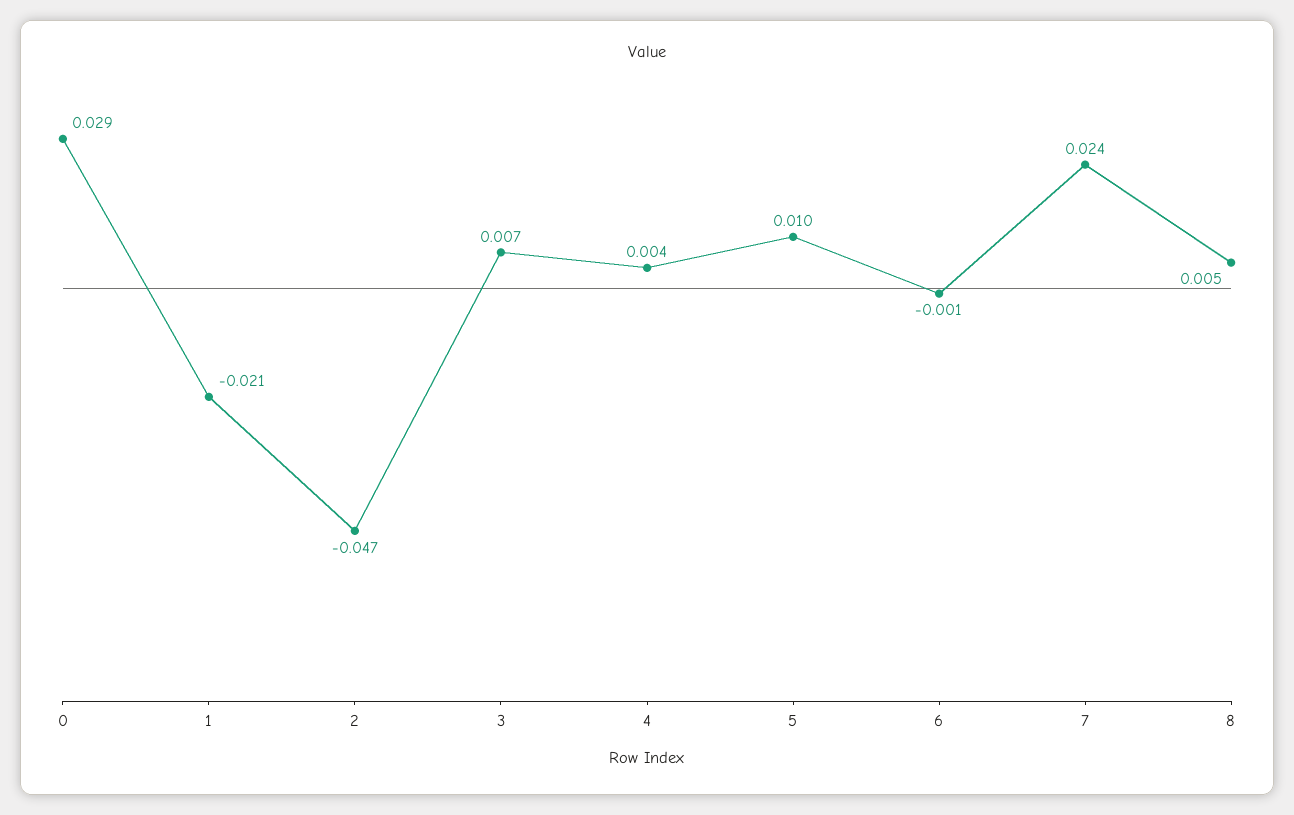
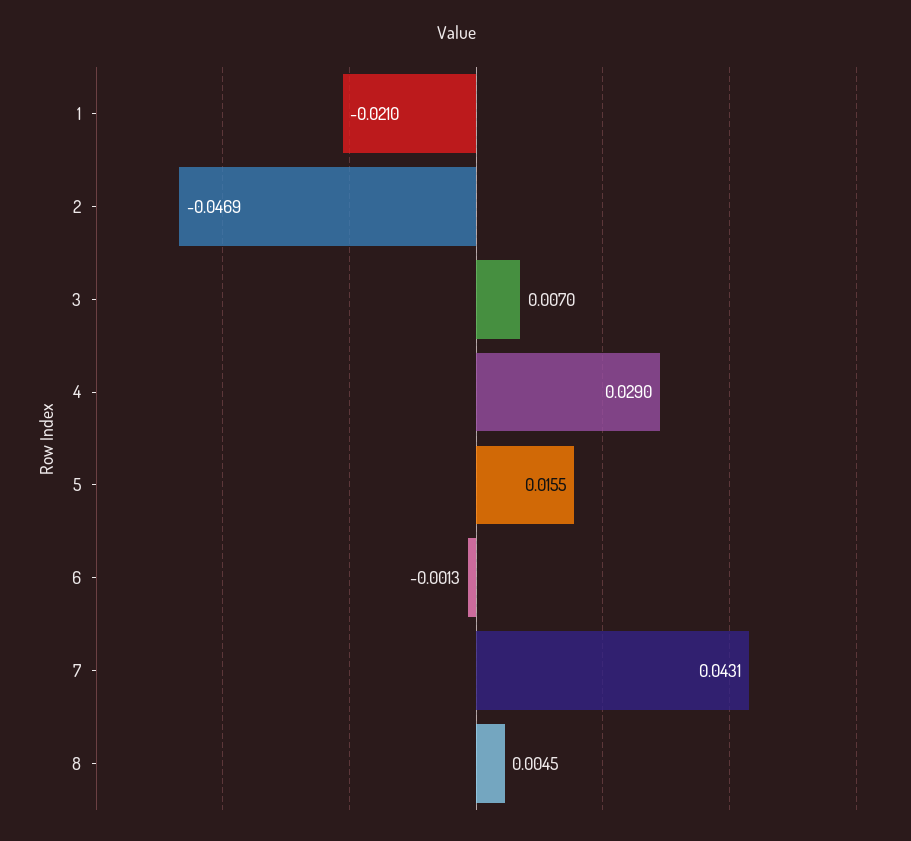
0: 0.029 -> none
4: 0.004 -> 0.029
5: 0.01 -> 0.0155
7: 0.024 -> 0.0431

